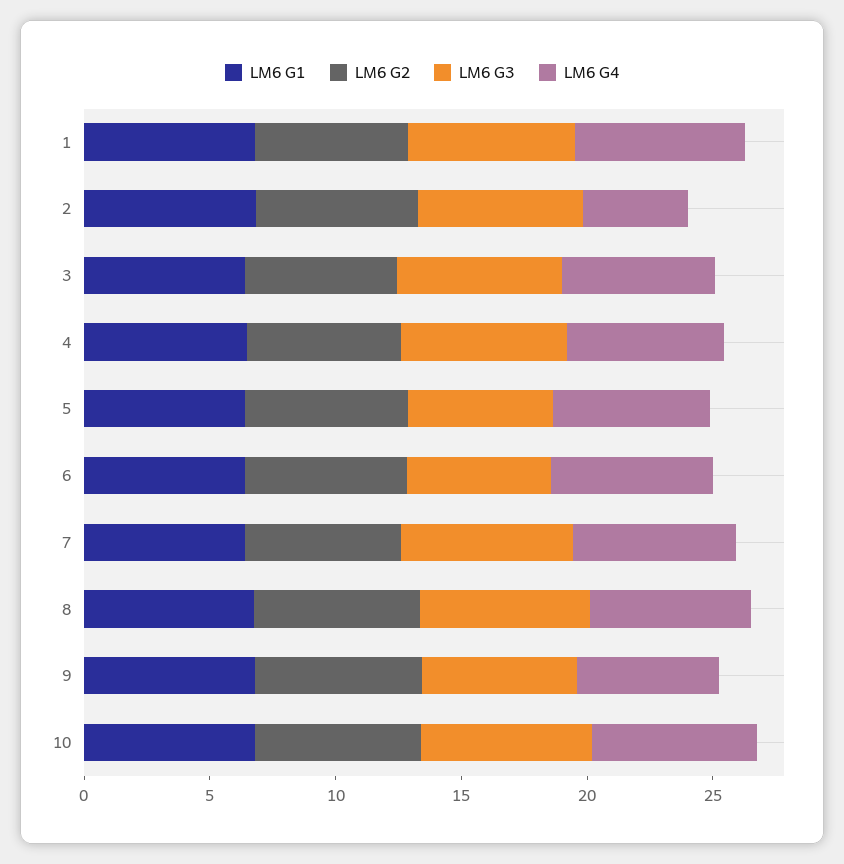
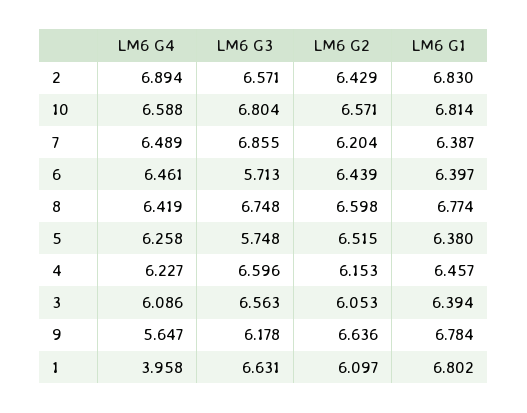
LM6 G4, 1: 7 -> 3.958
LM6 G4, 2: 4 -> 6.894

